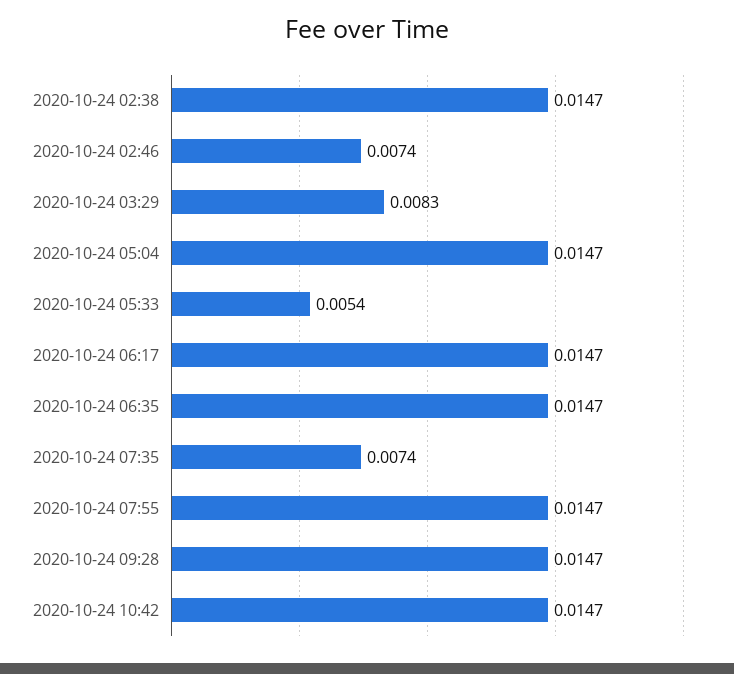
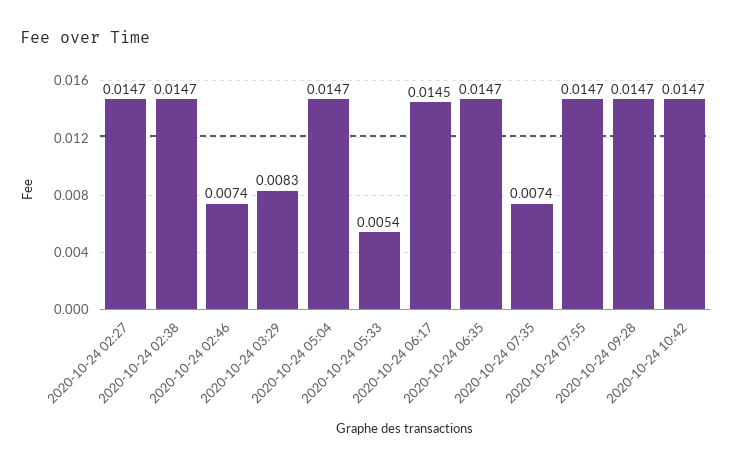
2020-10-24 06:17: 0.0147 -> 0.0145
2020-10-24 02:27: none -> 0.0147

